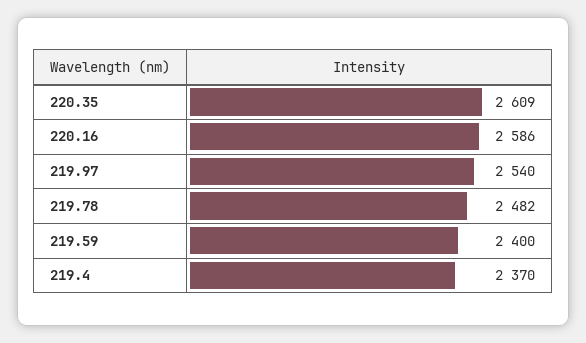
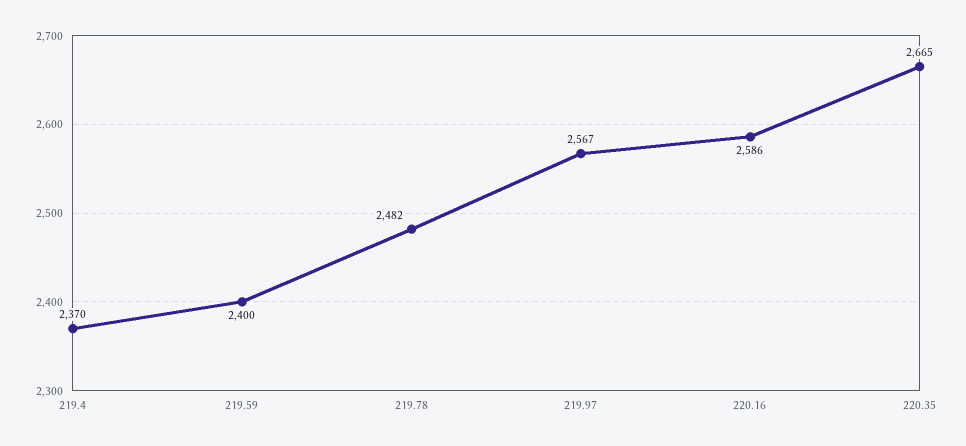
220.35: 2609 -> 2665
219.97: 2540 -> 2567

